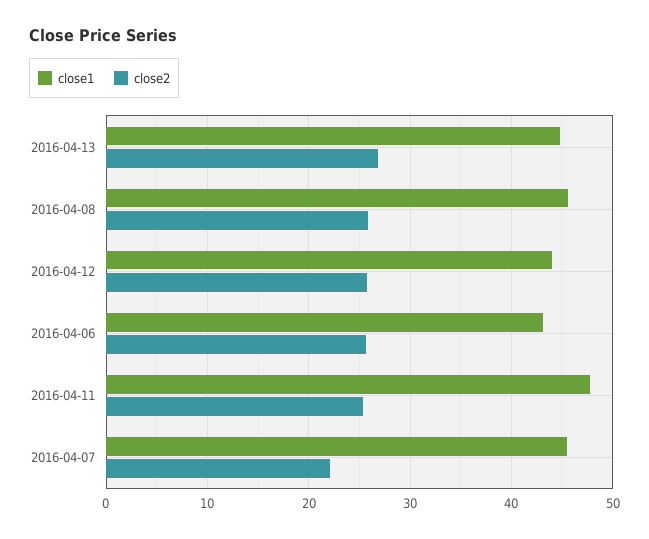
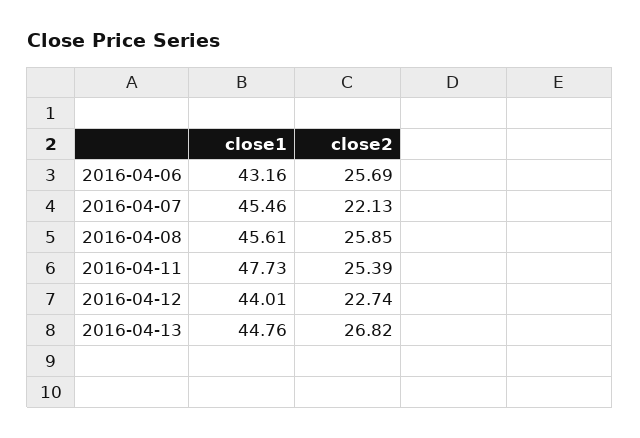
close2, 2016-04-12: 26 -> 22.74

